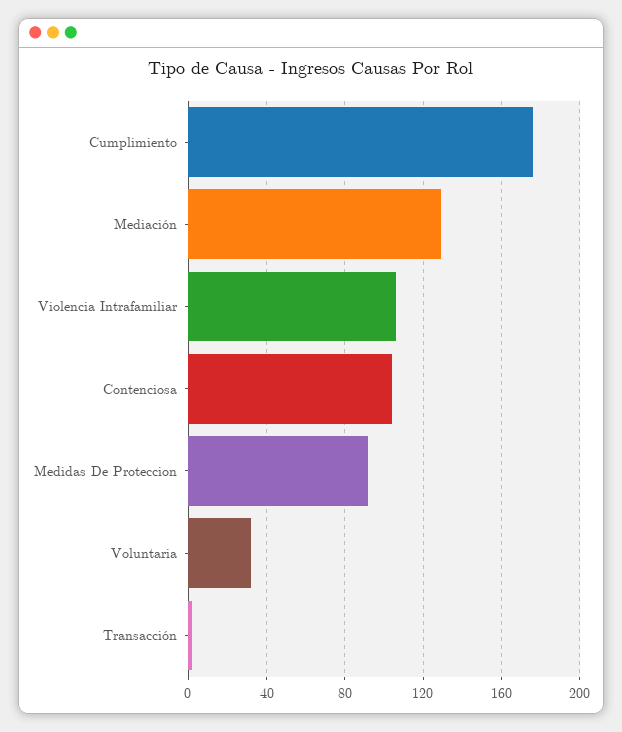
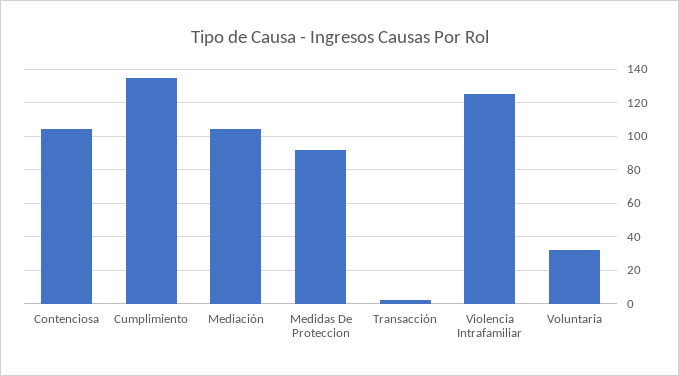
Cumplimiento: 175 -> 135
Mediación: 130 -> 105
Violencia Intrafamiliar: 105 -> 125

